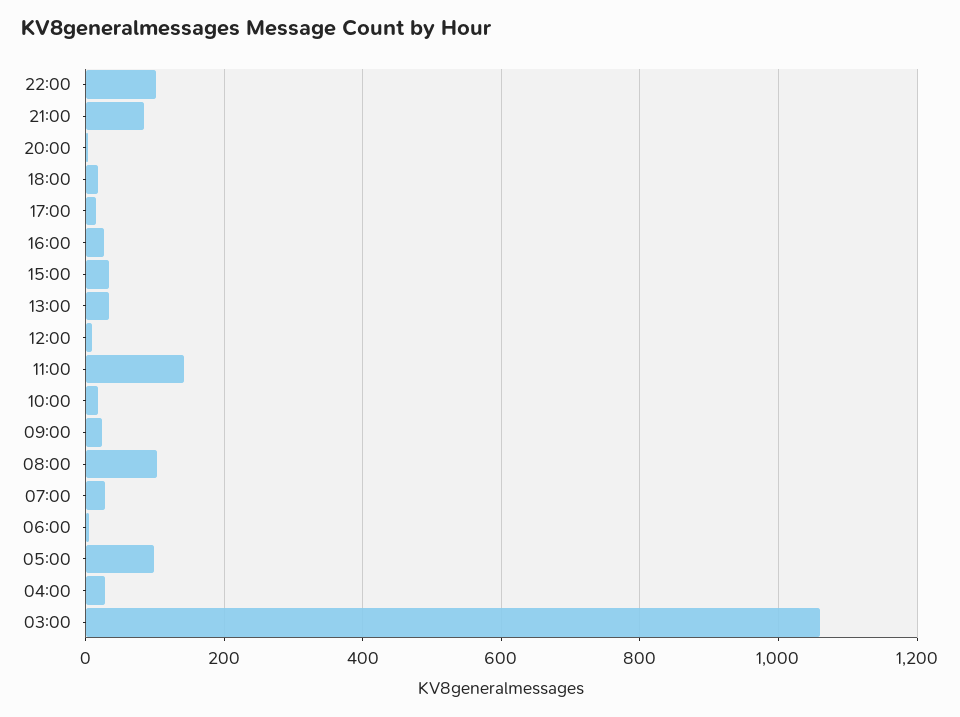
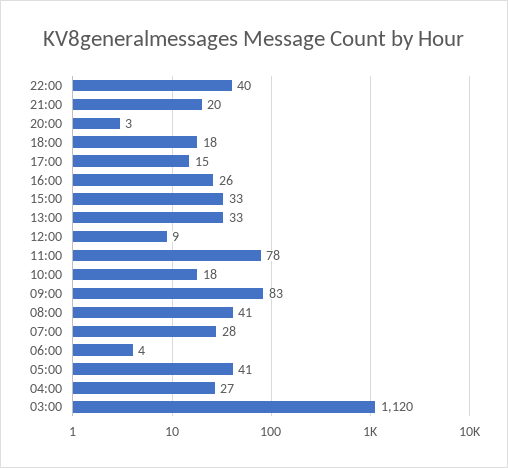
22:00: 100 -> 40
21:00: 80 -> 20
11:00: 140 -> 78
09:00: 20 -> 83
08:00: 100 -> 41
05:00: 100 -> 41
03:00: 1060 -> 1120

